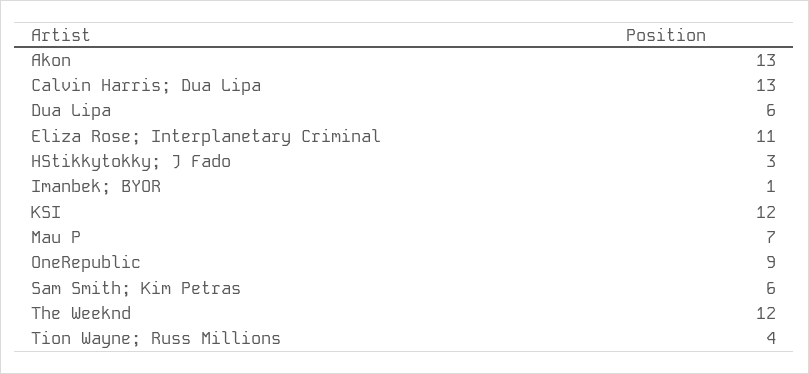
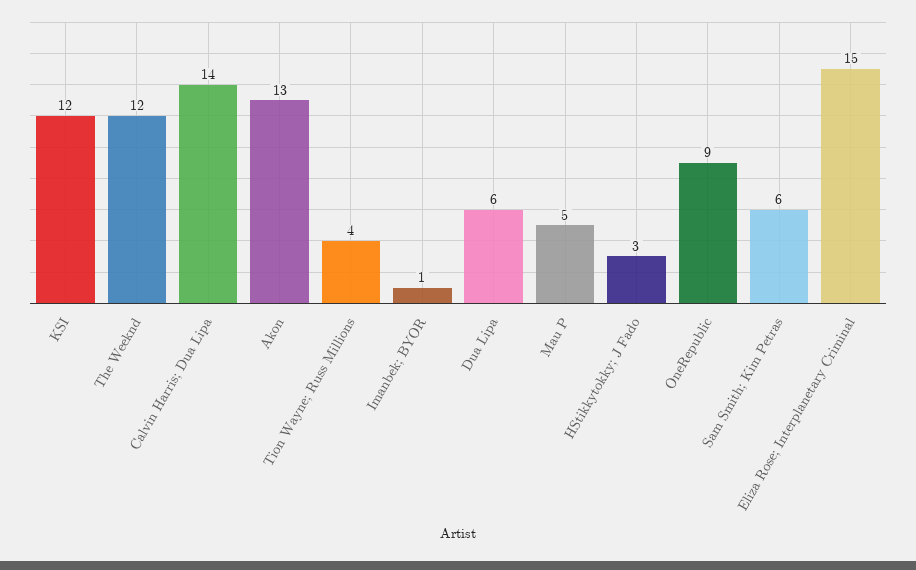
Calvin Harris; Dua Lipa: 13 -> 14
Eliza Rose; Interplanetary Criminal: 11 -> 15
Mau P: 7 -> 5

